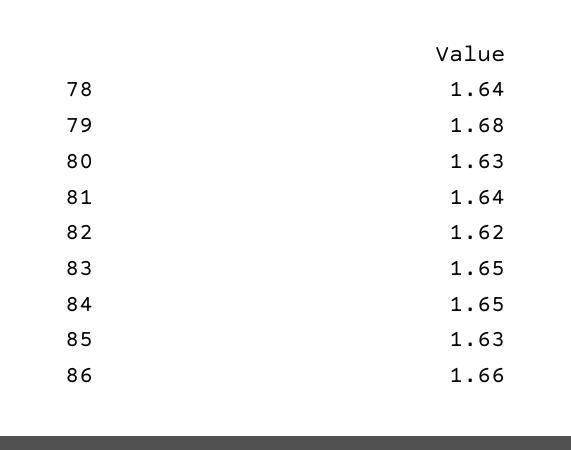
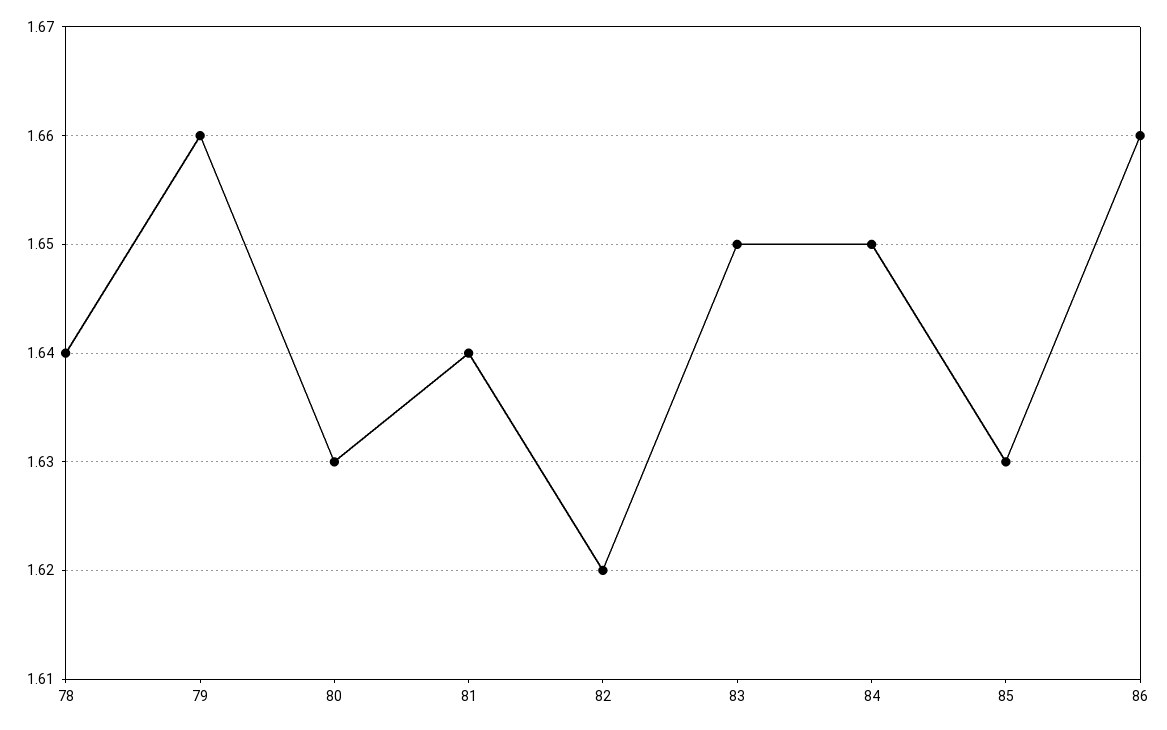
79: 1.68 -> 1.66

